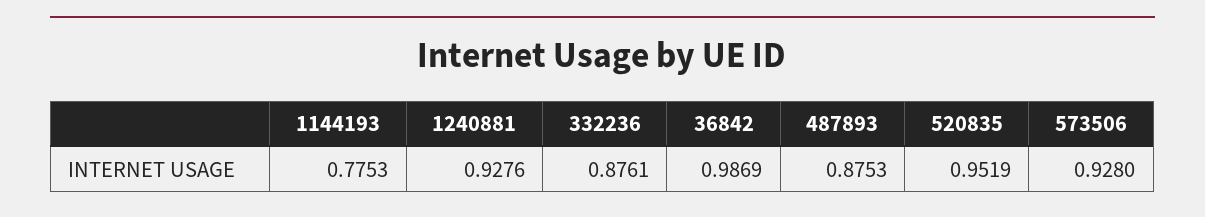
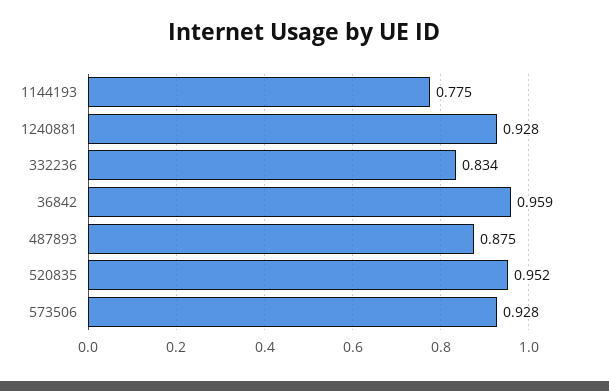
332236: 0.8761 -> 0.834
36842: 0.9869 -> 0.959

